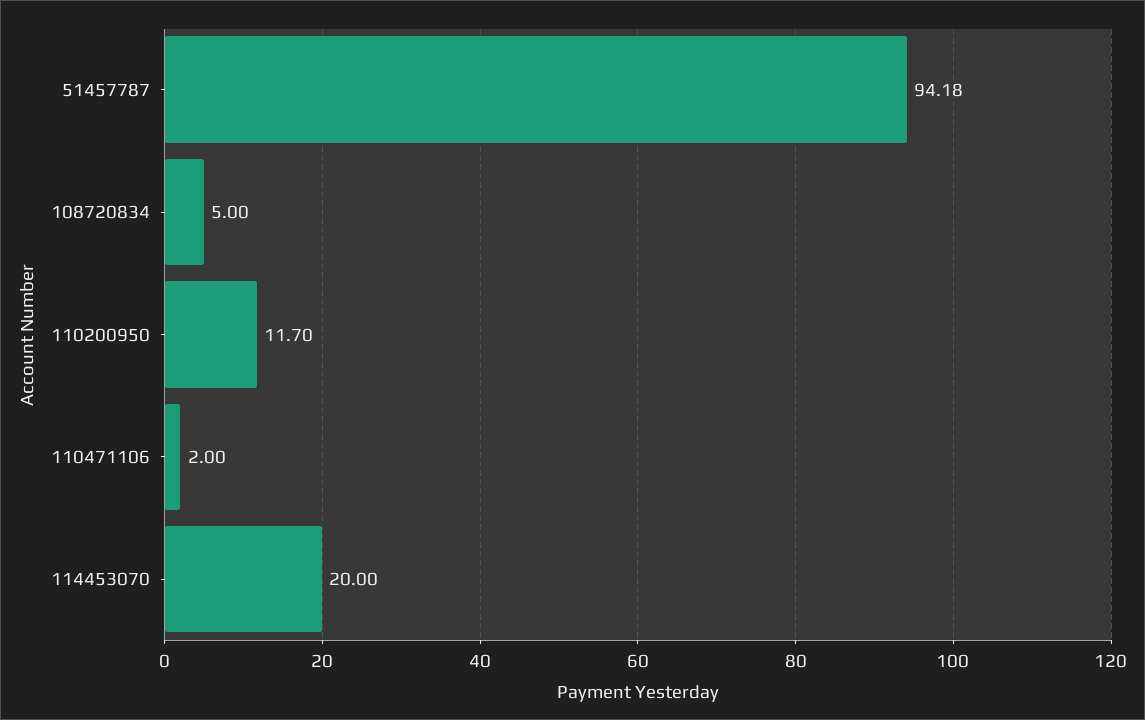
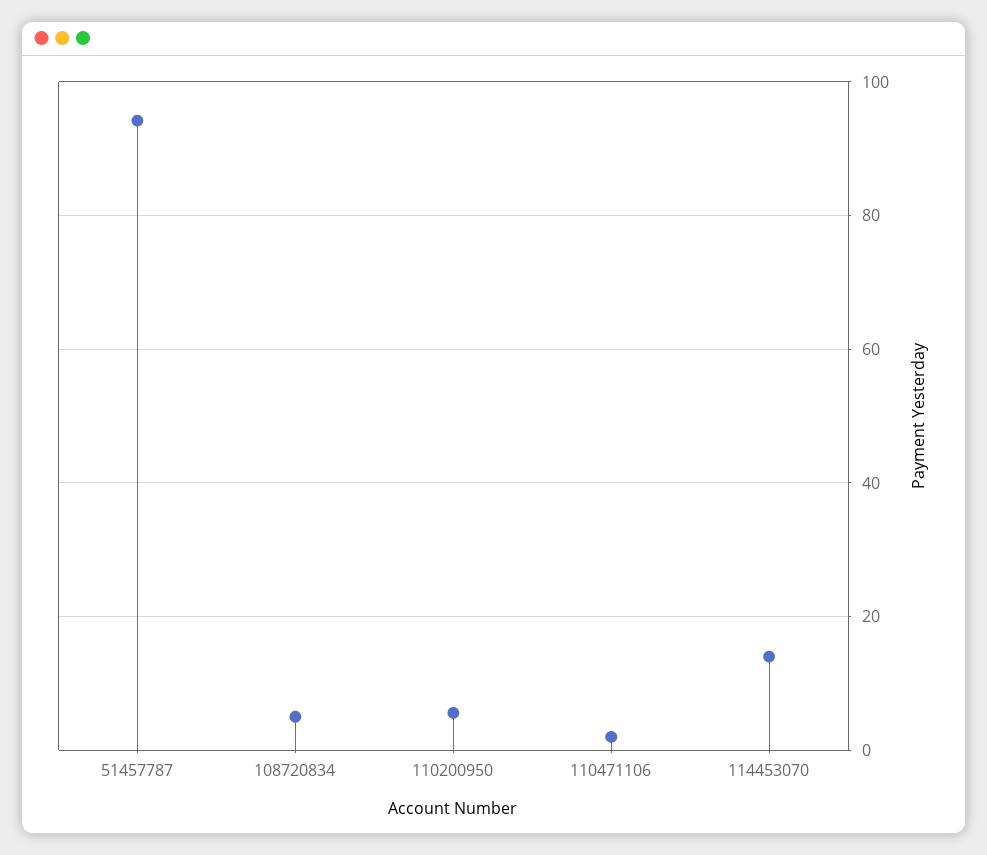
110200950: 11.7 -> 6
114453070: 20 -> 14

